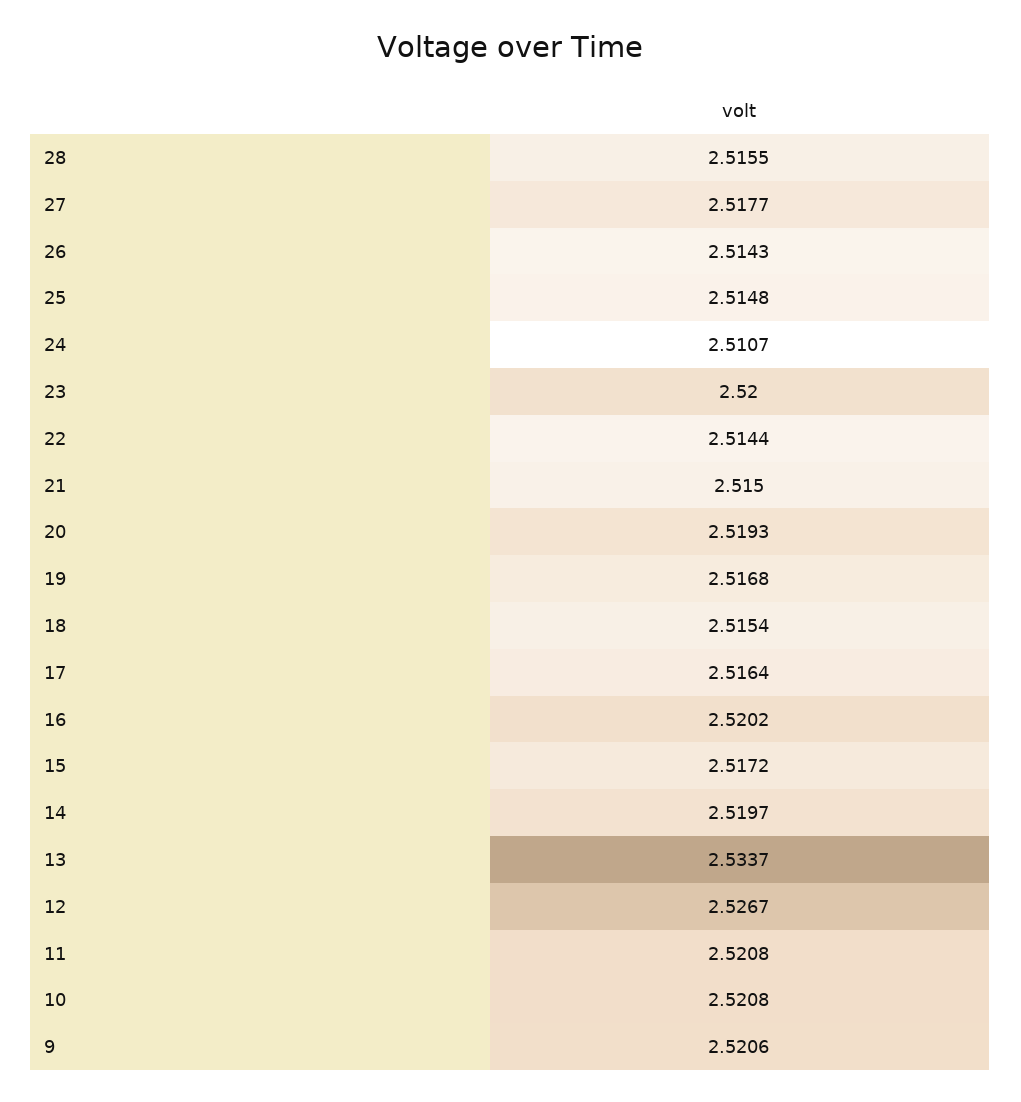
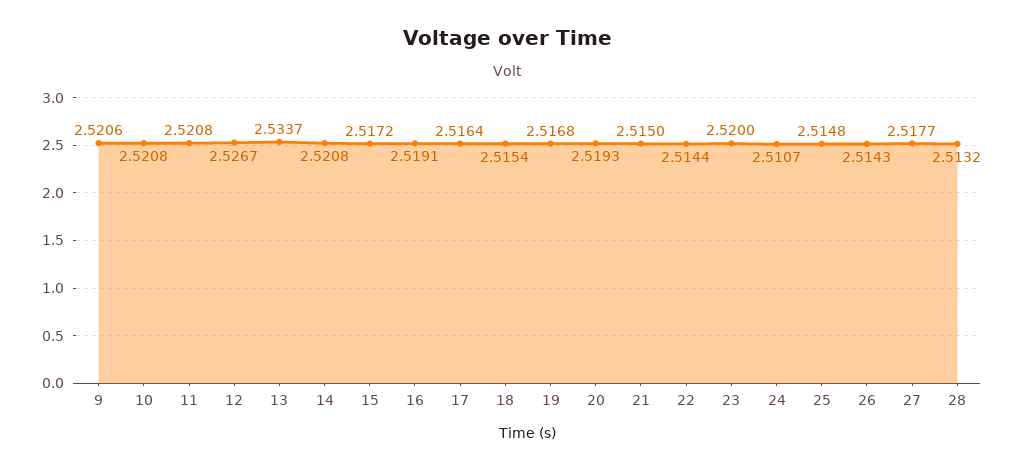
28: 2.5155 -> 2.5132
16: 2.5202 -> 2.5191
14: 2.5197 -> 2.5208

